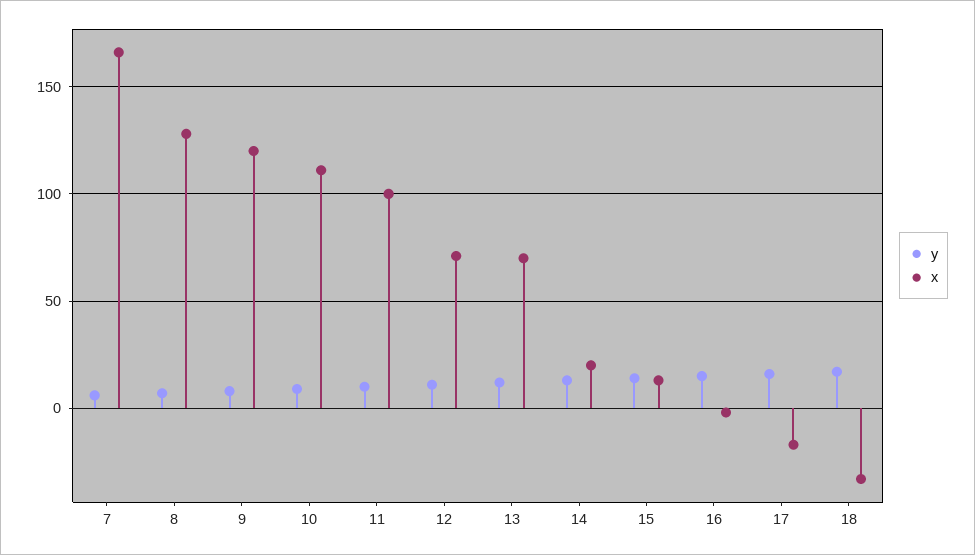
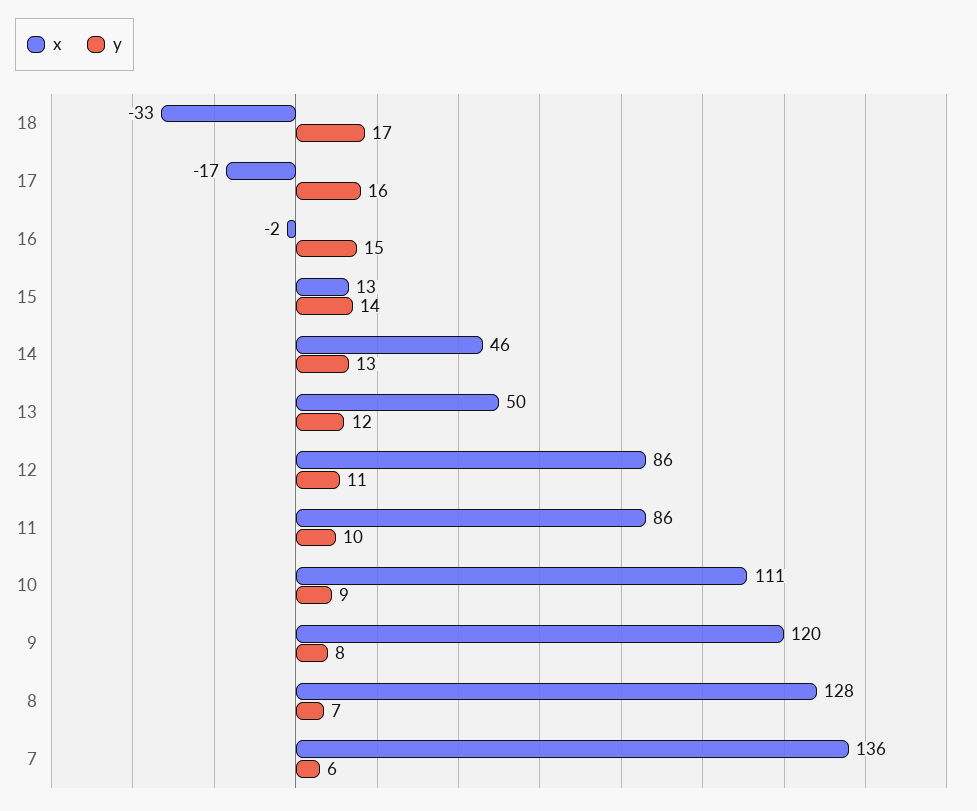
x, 7: 165 -> 136
x, 11: 100 -> 86
x, 12: 70 -> 86
x, 13: 70 -> 50
x, 14: 20 -> 46

